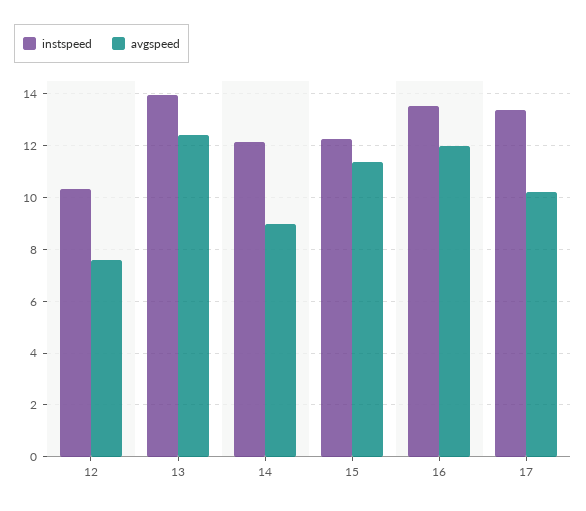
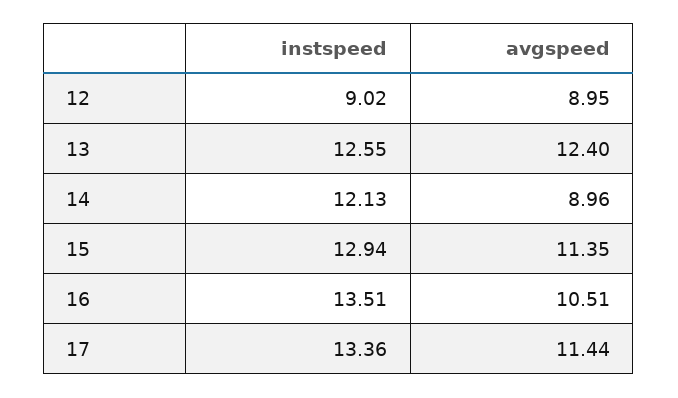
instspeed, 12: 10.25 -> 9.02
avgspeed, 12: 7.5 -> 8.95
instspeed, 13: 14 -> 12.55
instspeed, 15: 12.25 -> 12.94
avgspeed, 16: 12 -> 10.51
avgspeed, 17: 10.25 -> 11.44

